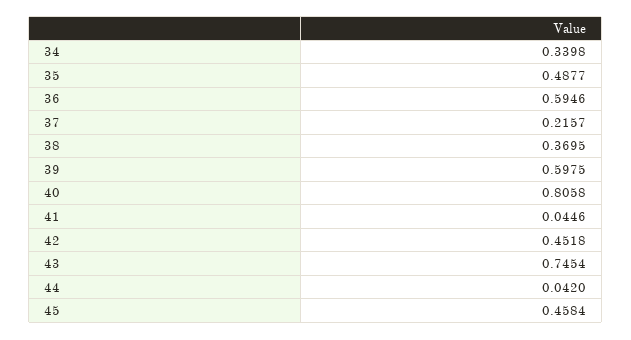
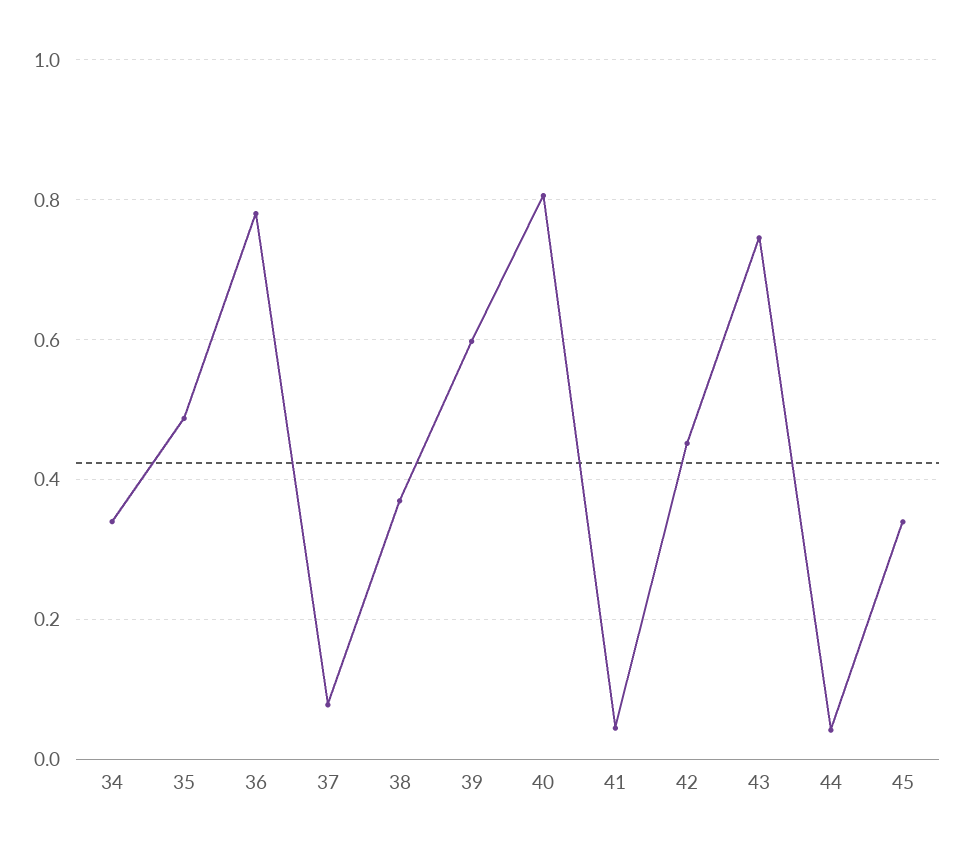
36: 0.5946 -> 0.78
37: 0.2157 -> 0.08
45: 0.4584 -> 0.34

